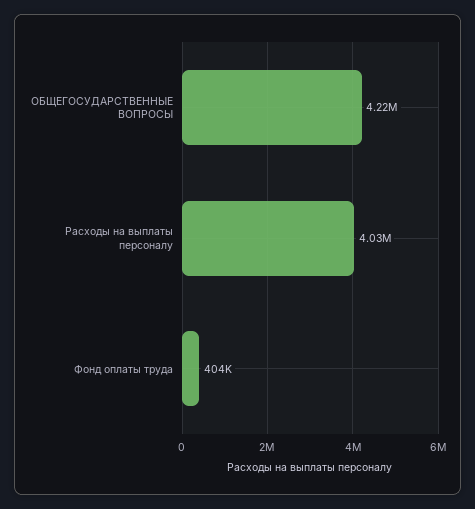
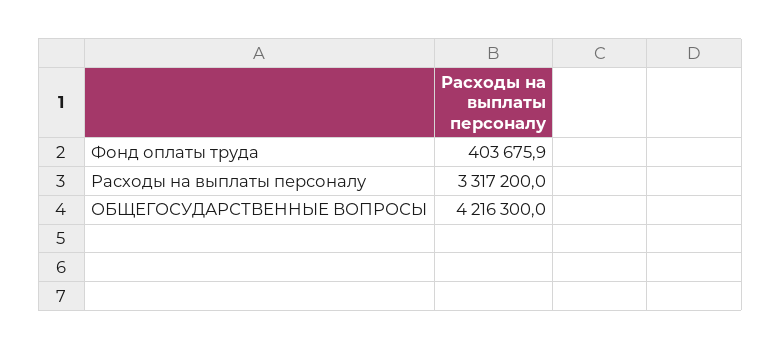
Расходы на выплаты персоналу: 4030000 -> 3317200

